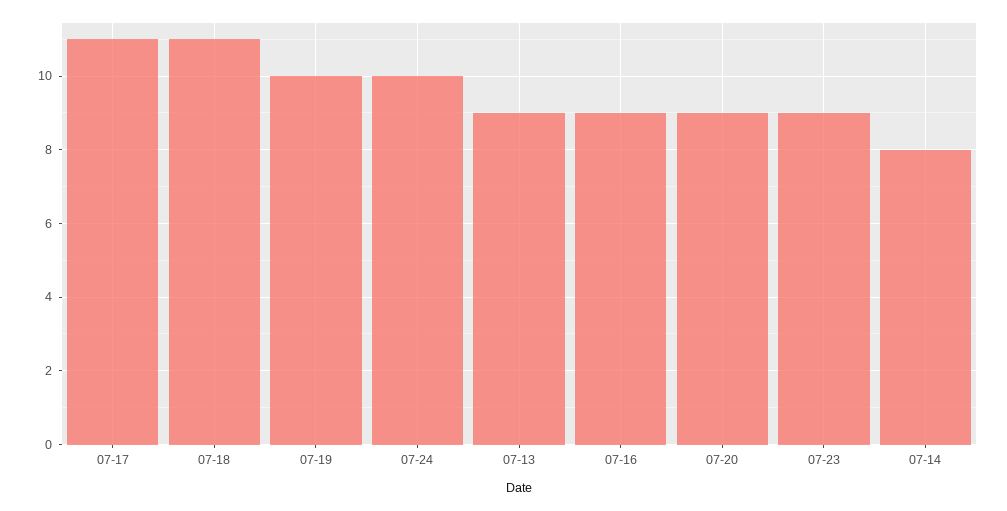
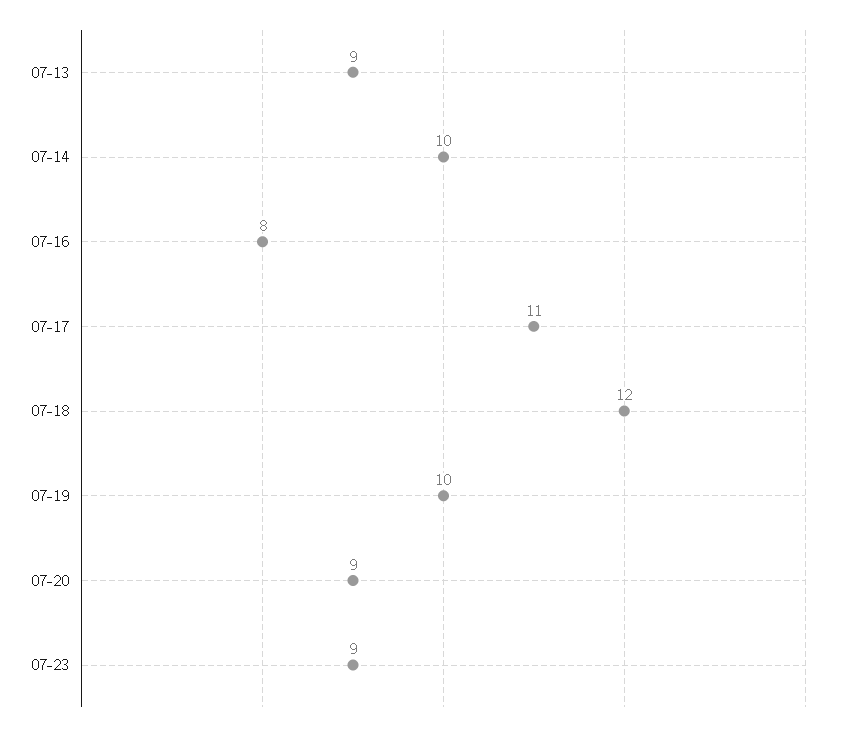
07-18: 11 -> 12
07-24: 10 -> none
07-16: 9 -> 8
07-14: 8 -> 10

